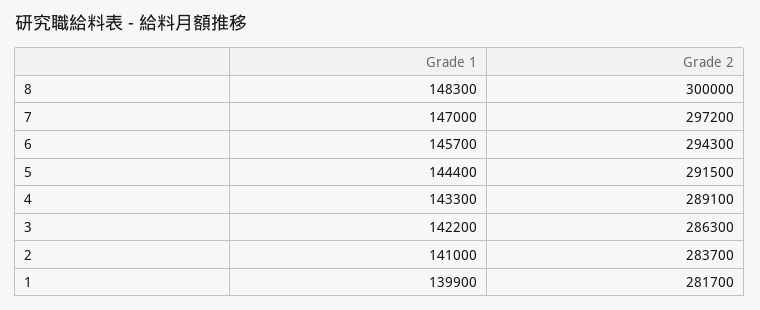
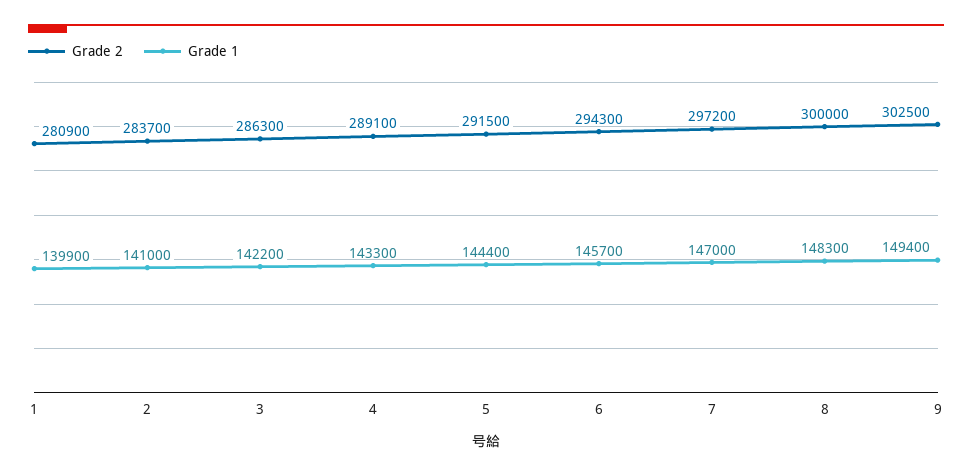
Grade 2, 1: 281700 -> 280900
Grade 2, 9: none -> 302500
Grade 1, 9: none -> 149400

